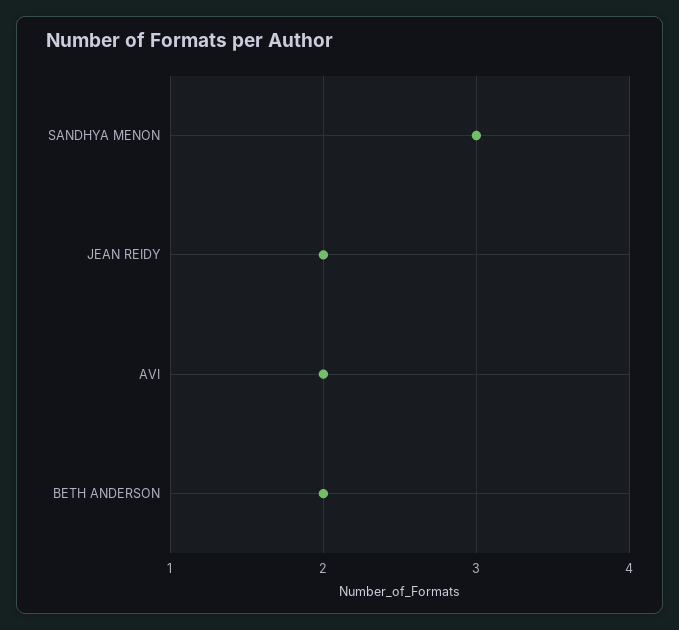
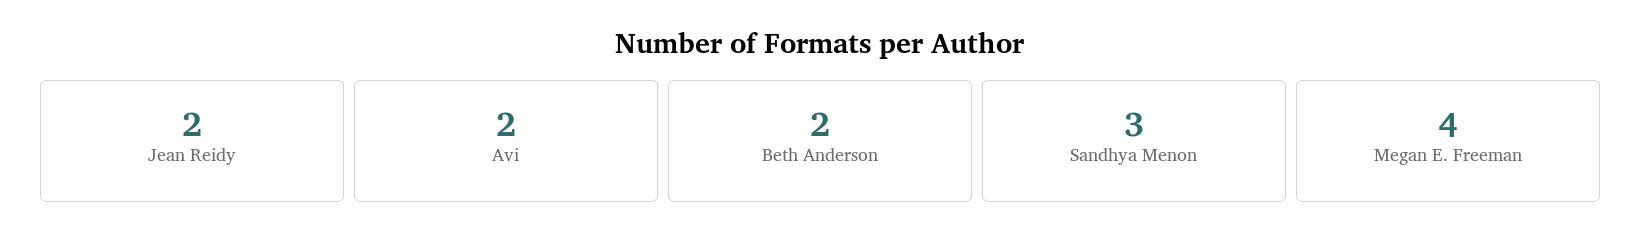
Megan E. Freeman: none -> 4

